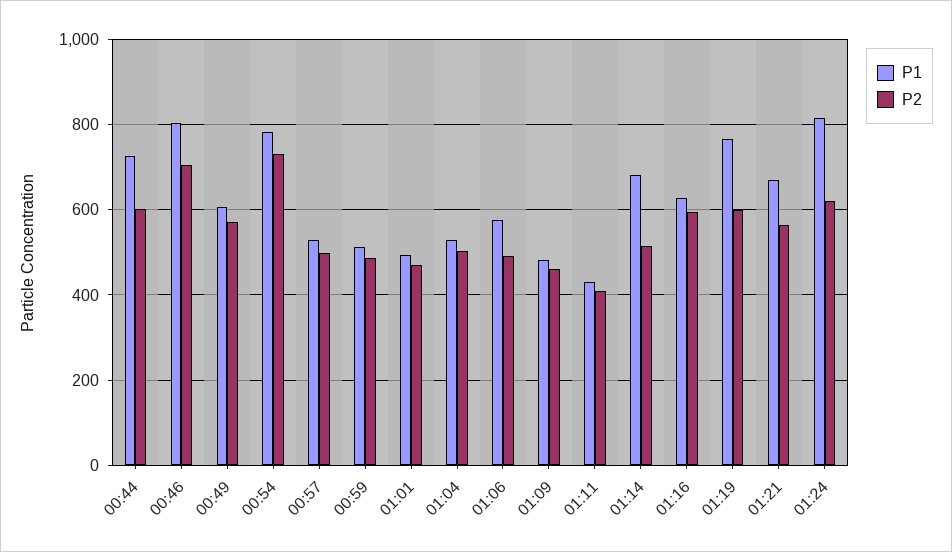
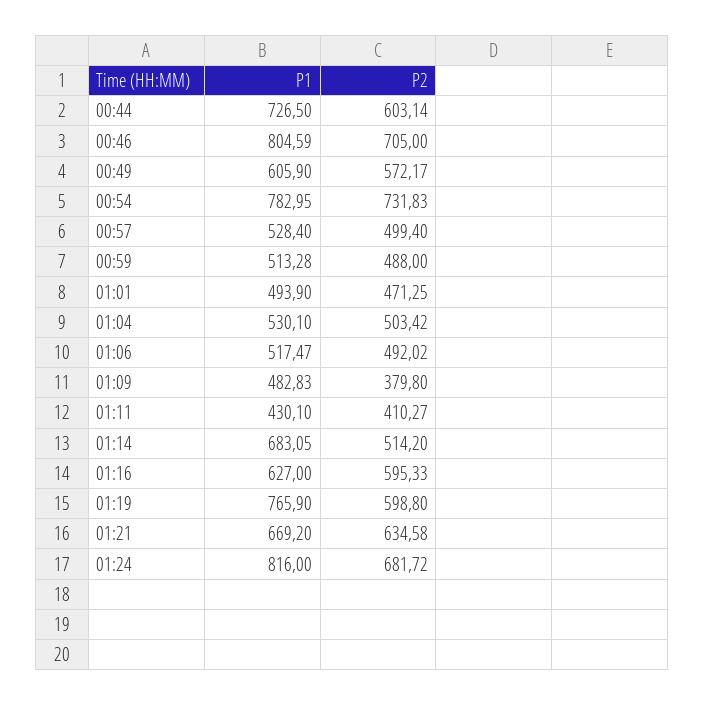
P1, 01:06: 580 -> 517.47
P2, 01:09: 460 -> 379.8
P2, 01:21: 560 -> 634.58
P2, 01:24: 620 -> 681.72

